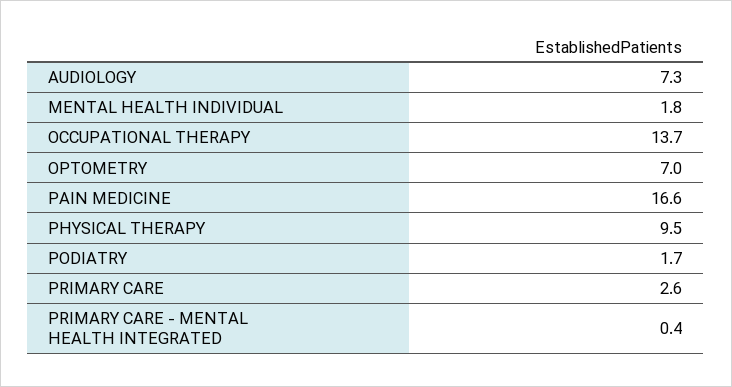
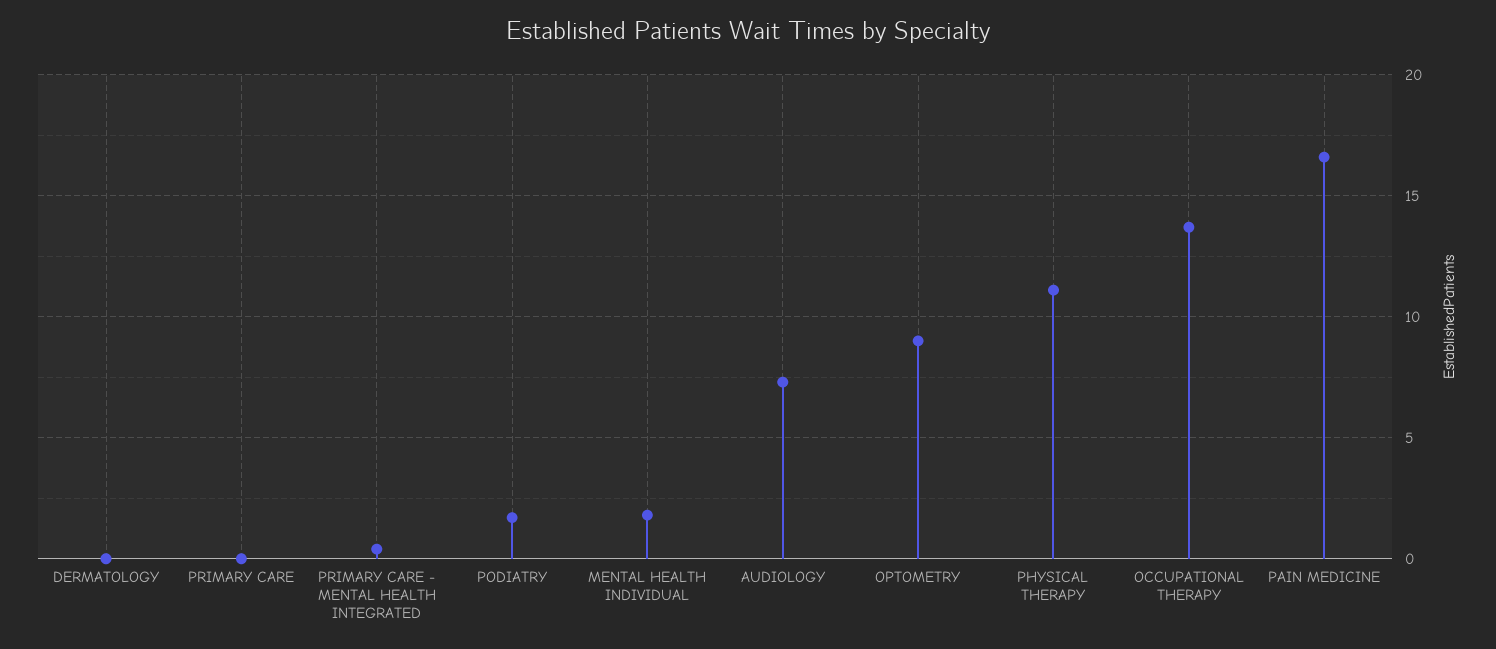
OPTOMETRY: 7 -> 9
PHYSICAL THERAPY: 9.5 -> 11
PRIMARY CARE: 2.6 -> 0
DERMATOLOGY: none -> 0

